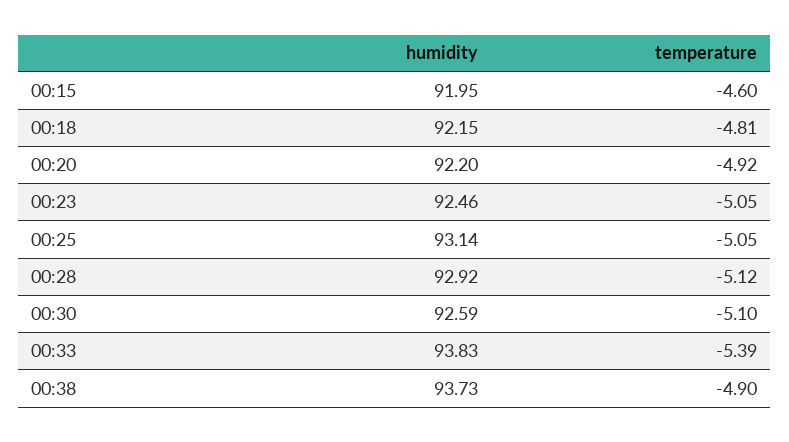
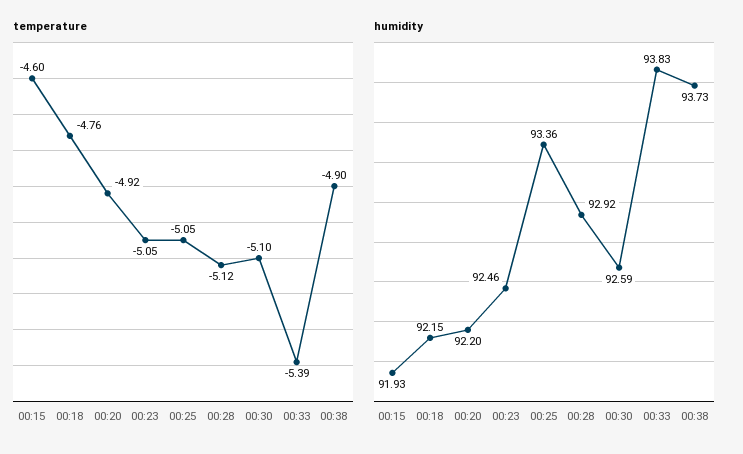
humidity, 00:15: 91.95 -> 91.93
temperature, 00:18: -4.81 -> -4.76
humidity, 00:25: 93.14 -> 93.36

